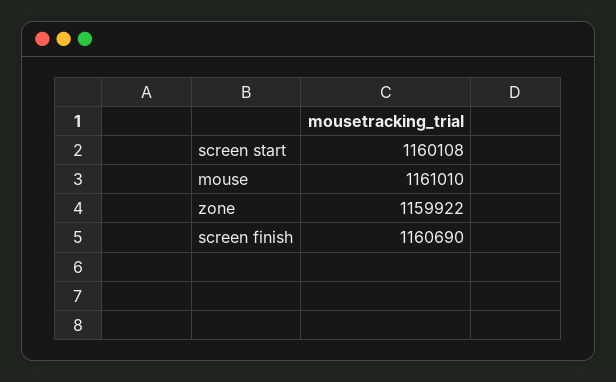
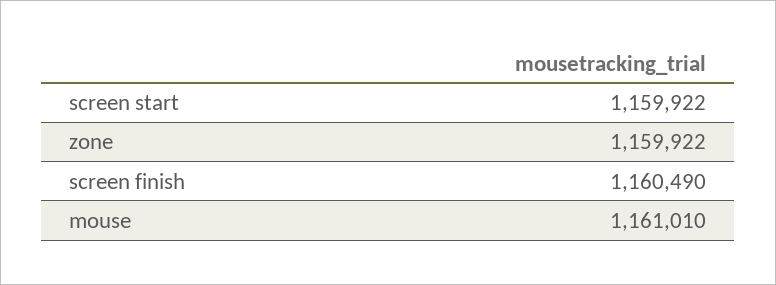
screen start: 1160108 -> 1159922
screen finish: 1160690 -> 1160490

